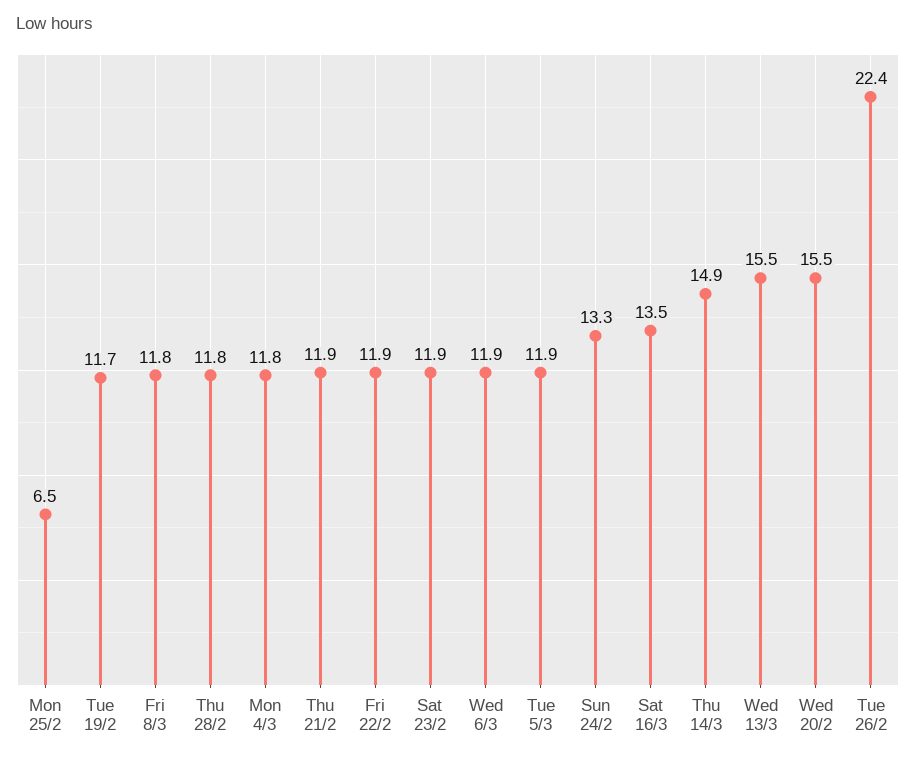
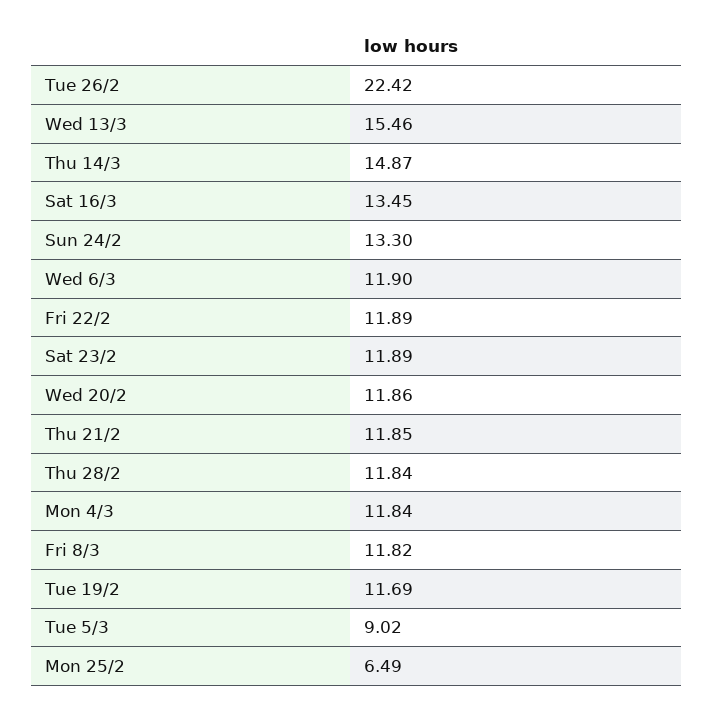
Tue 5/3: 11.9 -> 9.02
Wed 20/2: 15.5 -> 11.86

